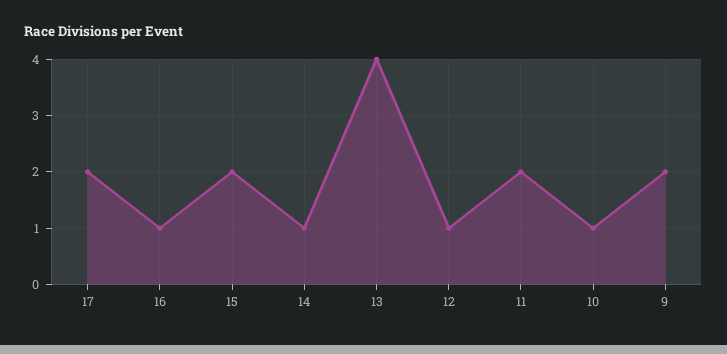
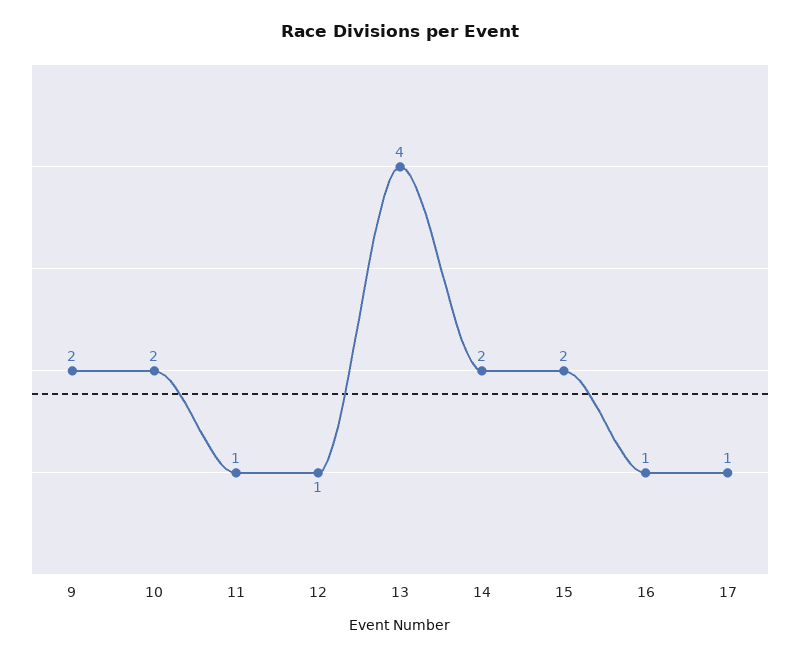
17: 2 -> 1
14: 1 -> 2
11: 2 -> 1
10: 1 -> 2

